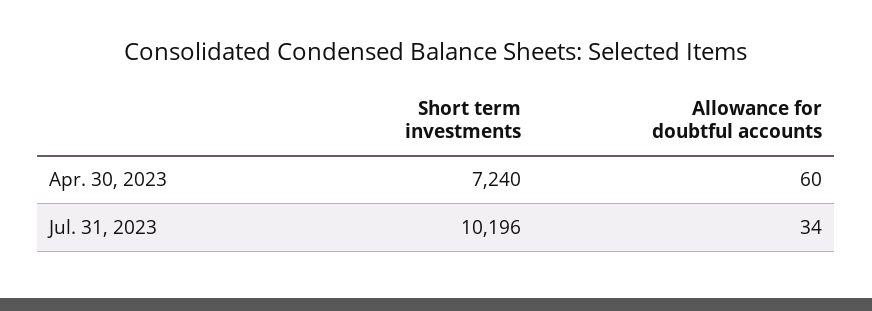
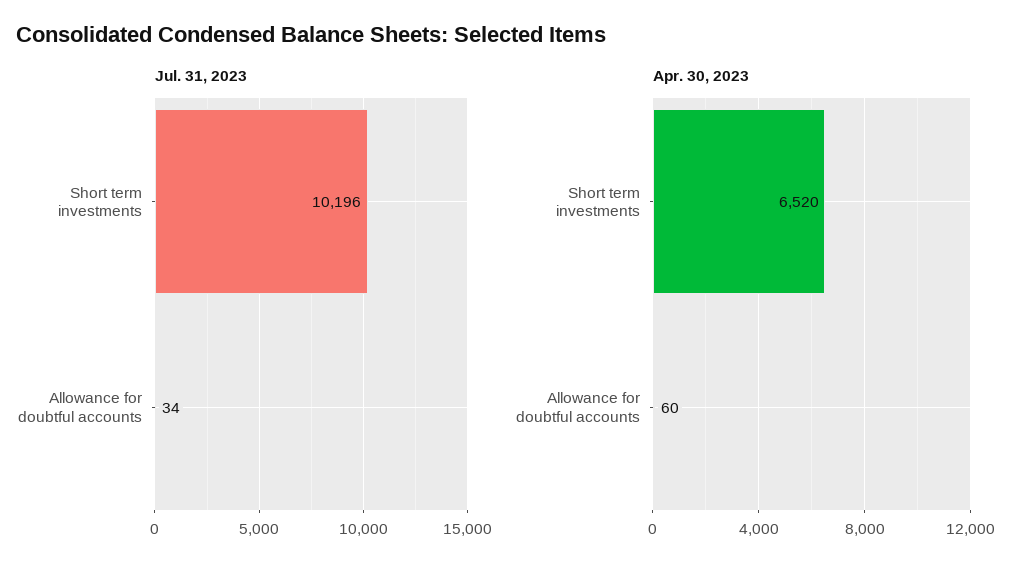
Apr. 30, 2023, Short term investments: 7240 -> 6520

